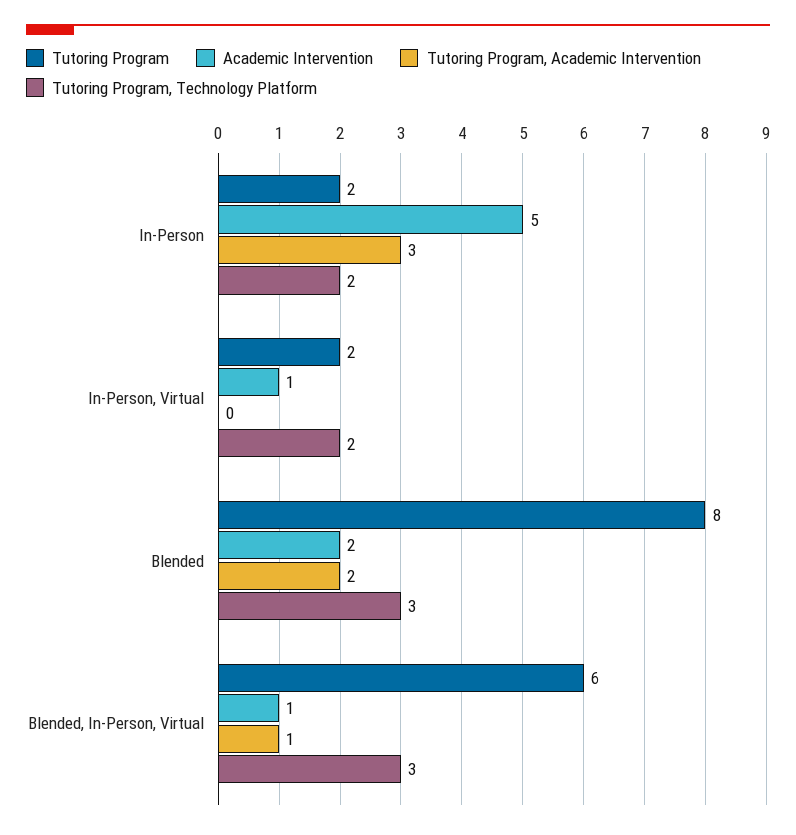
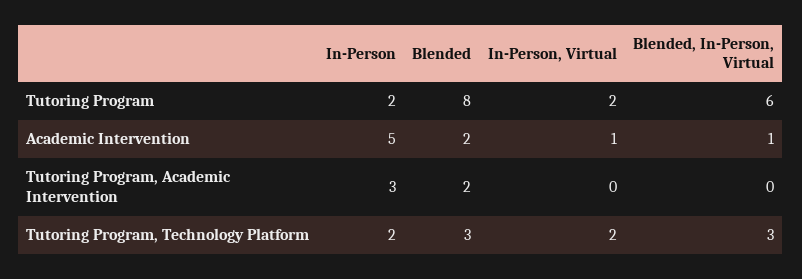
Tutoring Program, Academic Intervention, Blended, In-Person, Virtual: 1 -> 0

